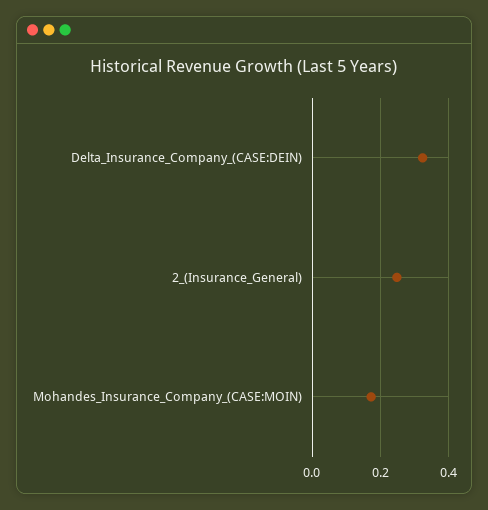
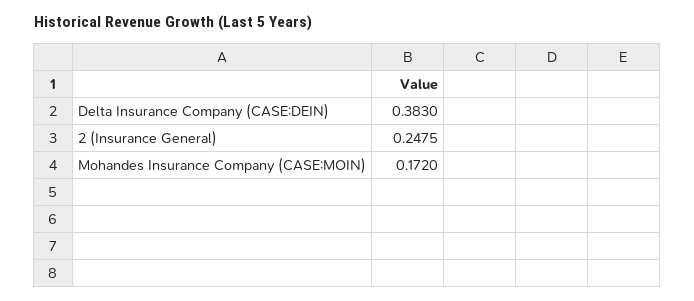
Delta_Insurance_Company_(CASE:DEIN): 0.32 -> 0.383

